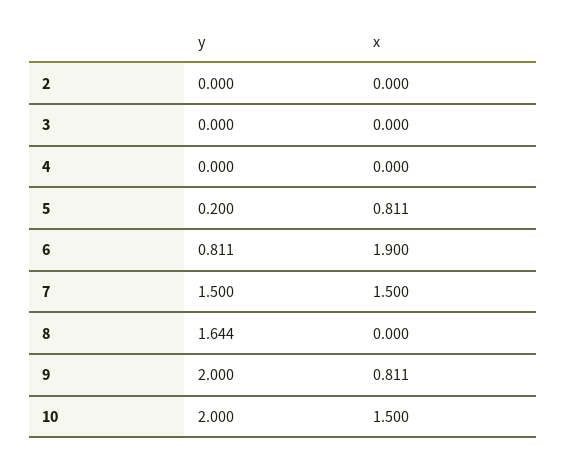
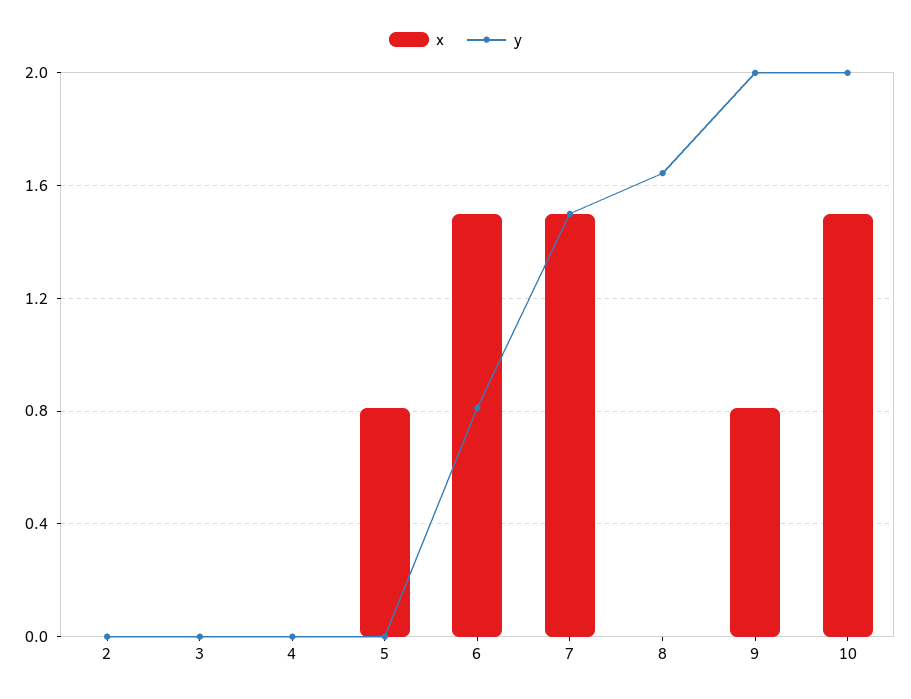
y, 5: 0.2 -> 0
x, 6: 1.9 -> 1.5

